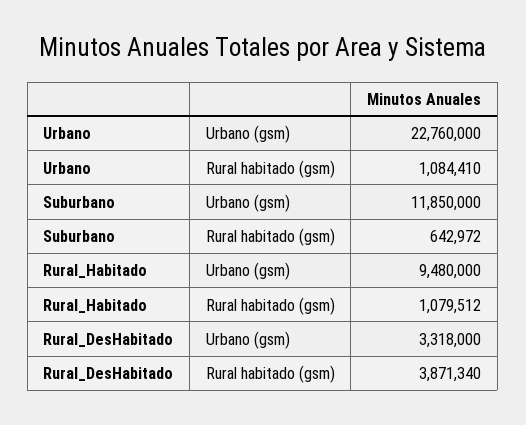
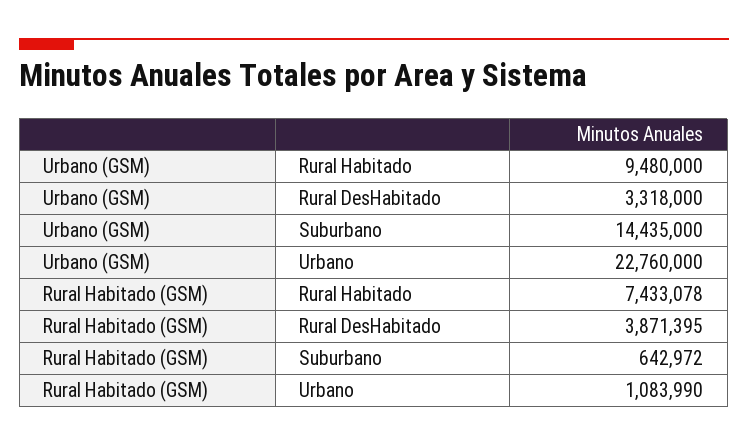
Urbano, Rural habitado (gsm): 1084410 -> 1083990
Suburbano, Urbano (gsm): 11850000 -> 14435000
Rural_Habitado, Rural habitado (gsm): 1079512 -> 7433078
Rural_DesHabitado, Rural habitado (gsm): 3871340 -> 3871395

